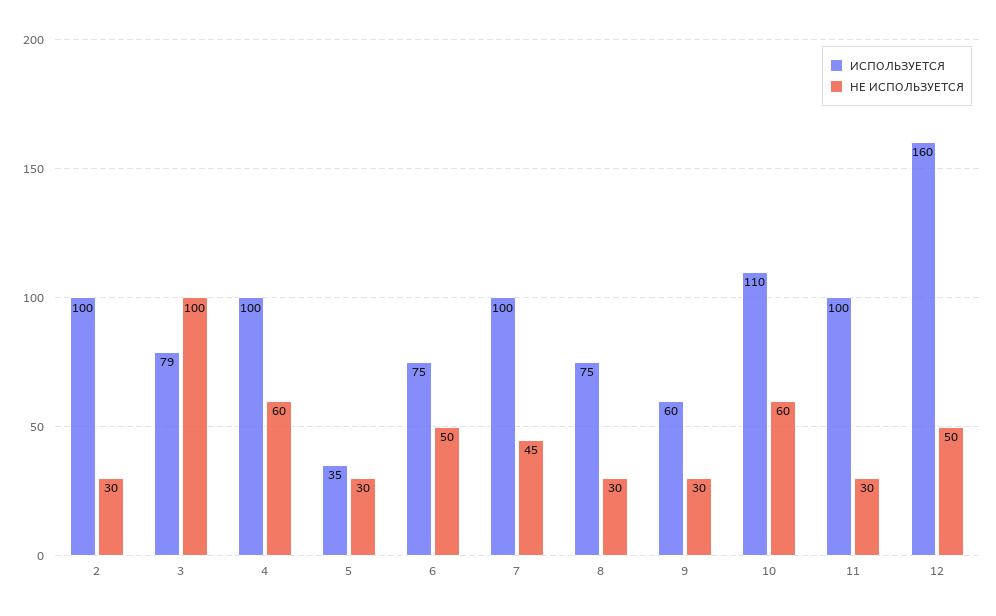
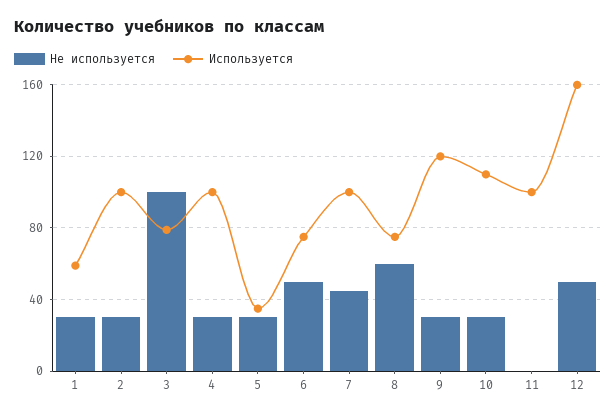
НЕ ИСПОЛЬЗУЕТСЯ, 4: 60 -> 30
НЕ ИСПОЛЬЗУЕТСЯ, 8: 30 -> 60
ИСПОЛЬЗУЕТСЯ, 9: 60 -> 120
НЕ ИСПОЛЬЗУЕТСЯ, 10: 60 -> 30
НЕ ИСПОЛЬЗУЕТСЯ, 11: 30 -> 0
НЕ ИСПОЛЬЗУЕТСЯ, 1: none -> 30
ИСПОЛЬЗУЕТСЯ, 1: none -> 60

